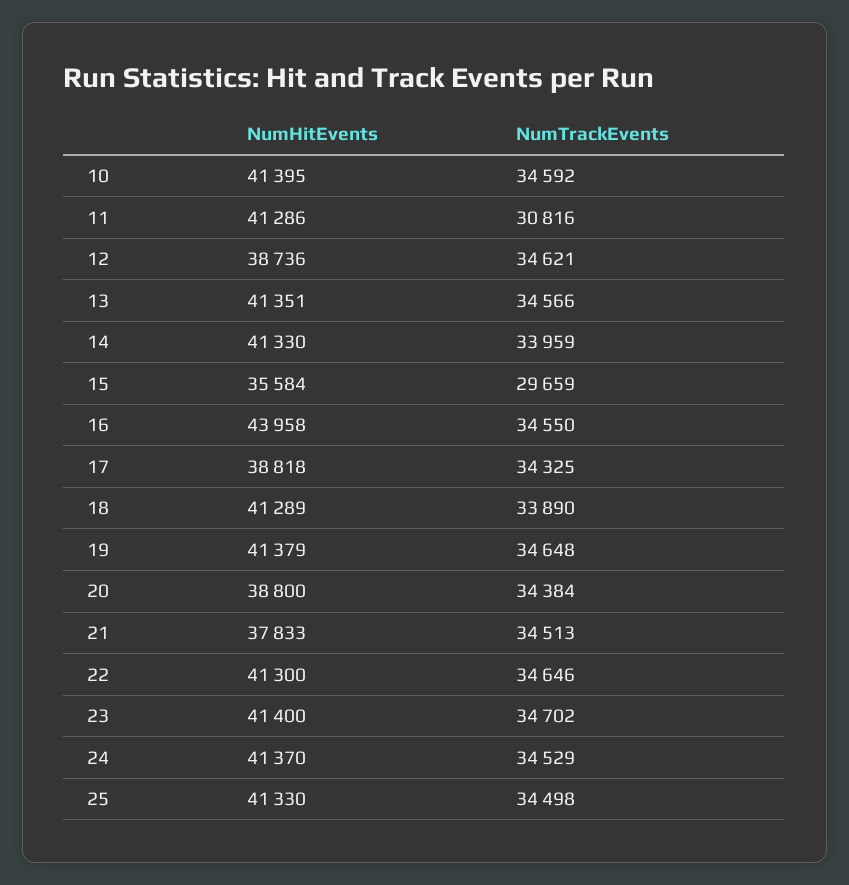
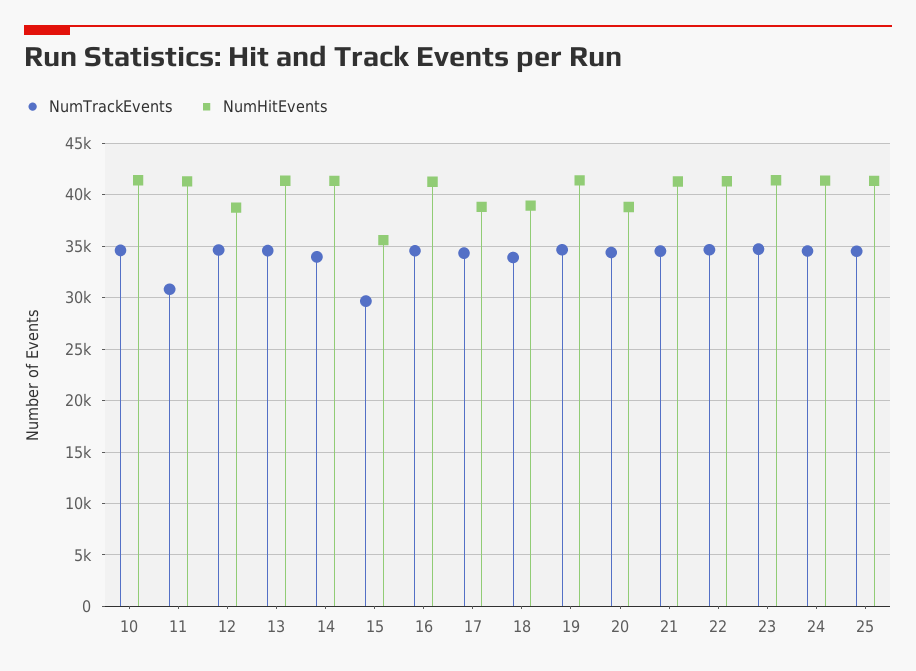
NumHitEvents, 16: 43958 -> 41000
NumHitEvents, 18: 41289 -> 39000
NumHitEvents, 21: 37833 -> 41000

